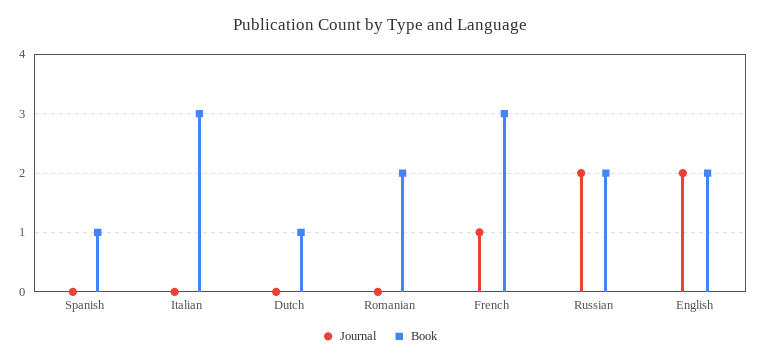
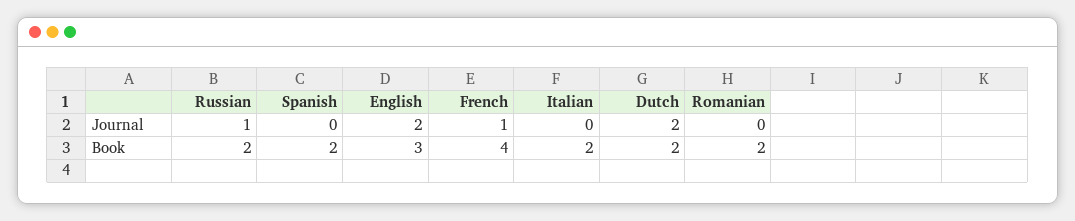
Book, Spanish: 1 -> 2
Book, Italian: 3 -> 2
Journal, Dutch: 0 -> 2
Book, Dutch: 1 -> 2
Book, French: 3 -> 4
Journal, Russian: 2 -> 1
Book, English: 2 -> 3

